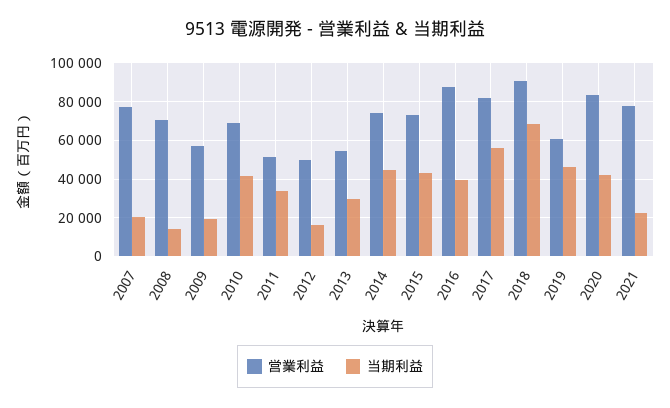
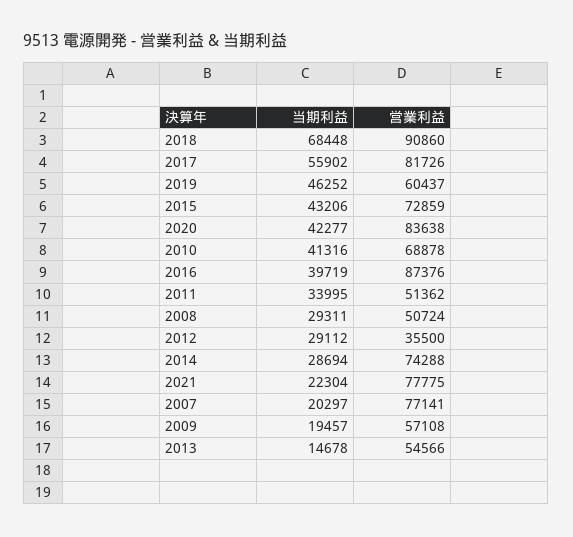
営業利益, 2008: 70000 -> 50724
当期利益, 2008: 15000 -> 29311
営業利益, 2012: 50000 -> 35500
当期利益, 2012: 15000 -> 29112
当期利益, 2013: 30000 -> 14678
当期利益, 2014: 45000 -> 28694

